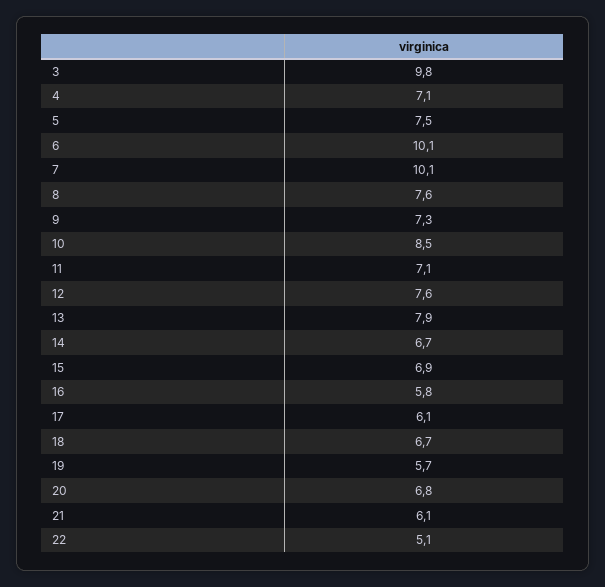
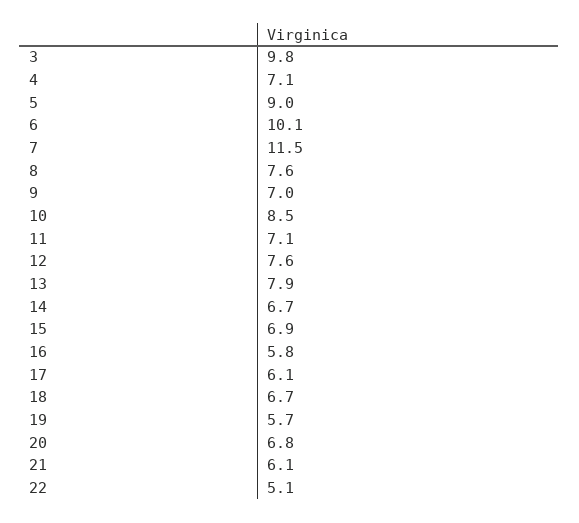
5: 7.5 -> 9
7: 10.1 -> 11.5
9: 7.3 -> 7

